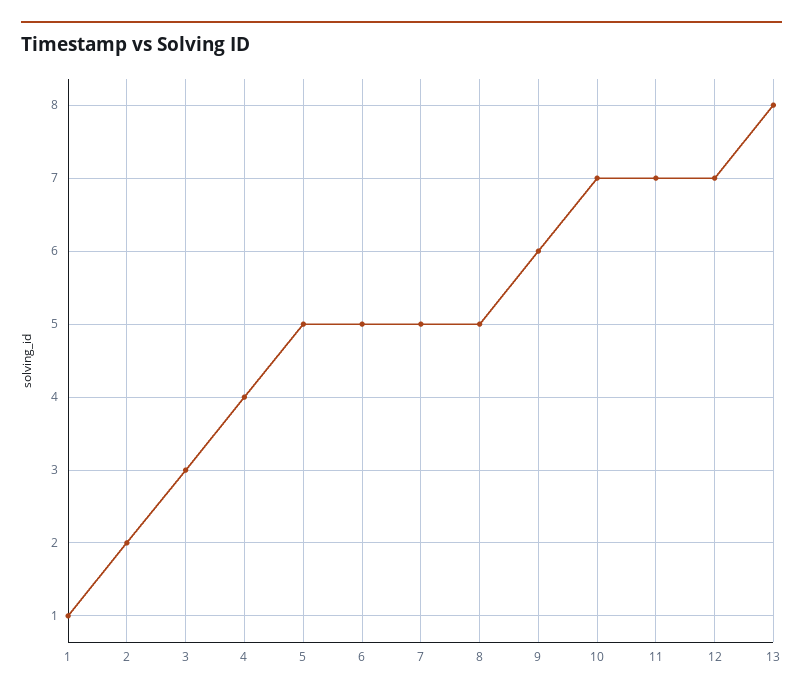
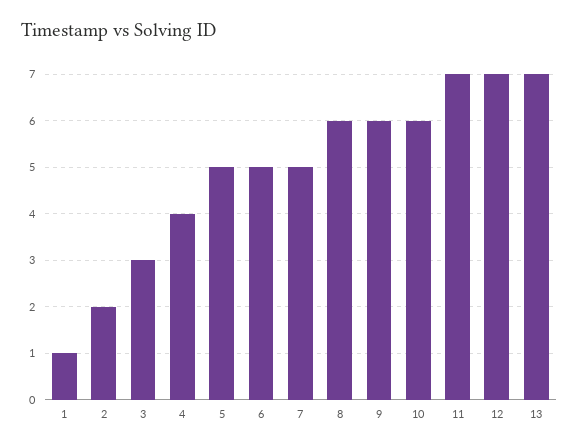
8: 5 -> 6
10: 7 -> 6
13: 8 -> 7

